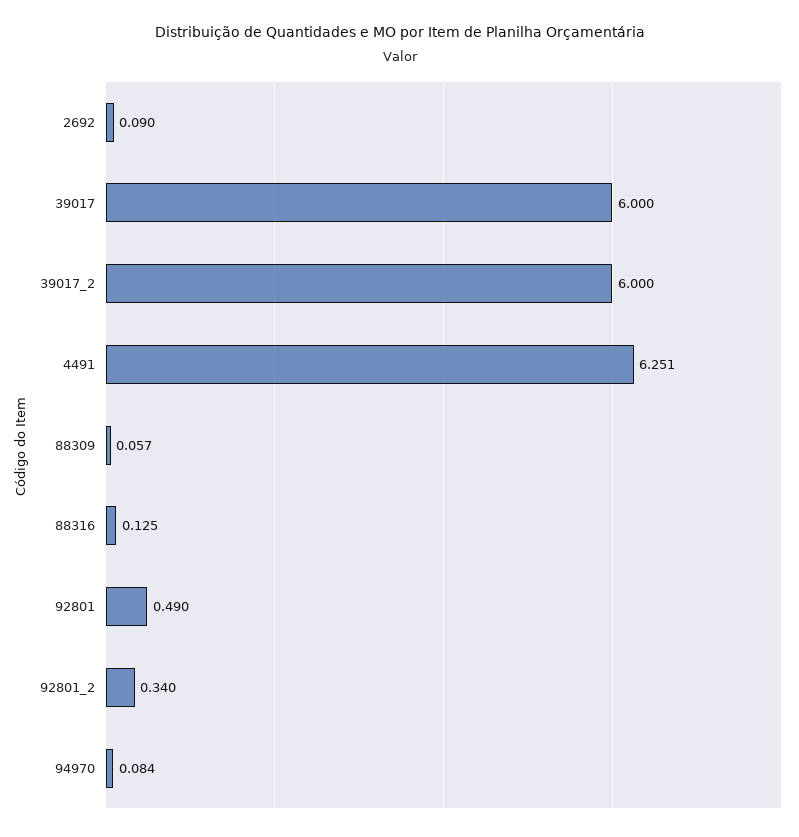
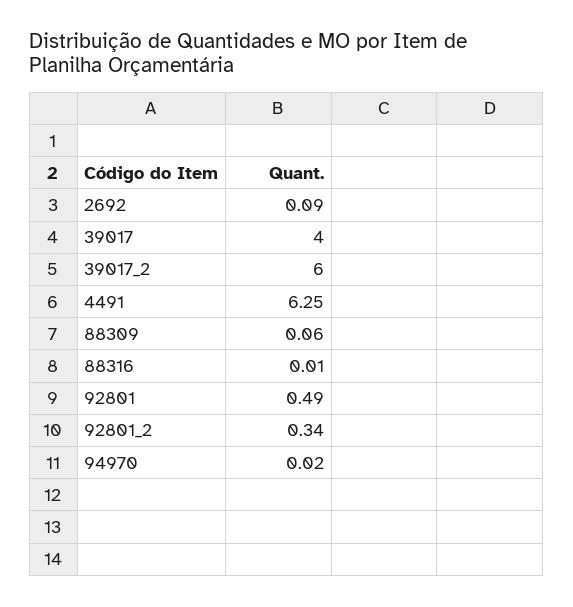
39017: 6 -> 4
88316: 0.125 -> 0.01
94970: 0.084 -> 0.02

